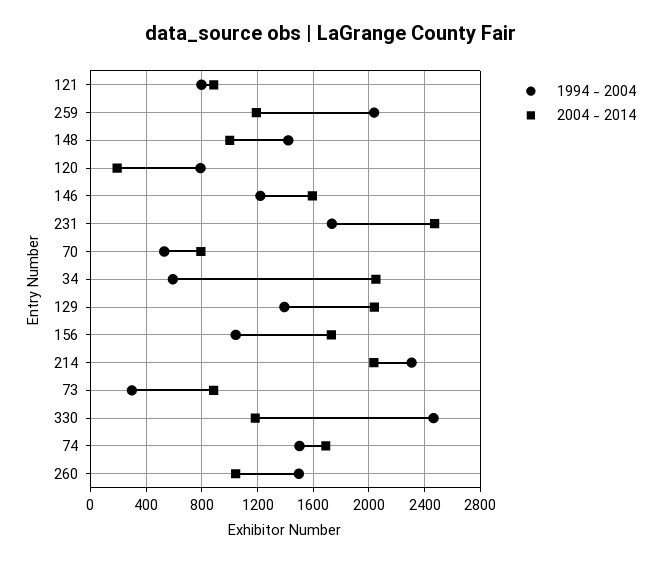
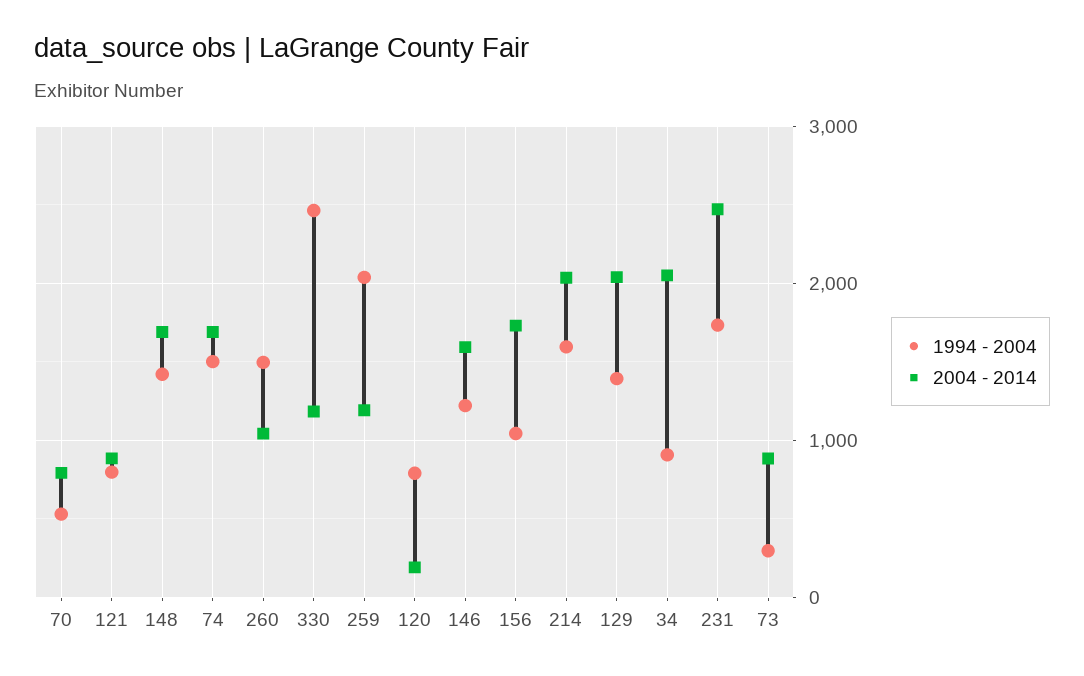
2004 - 2014, 148: 1000 -> 1700
1994 - 2004, 34: 600 -> 900
1994 - 2004, 214: 2300 -> 1600

